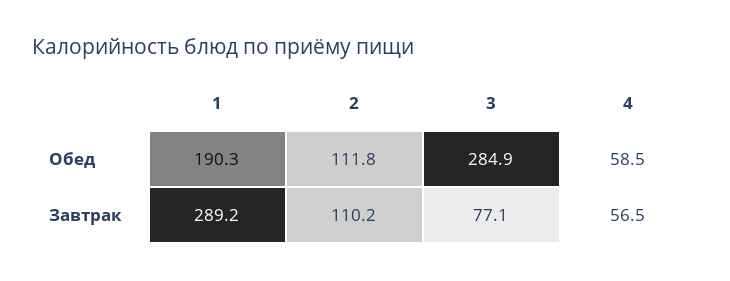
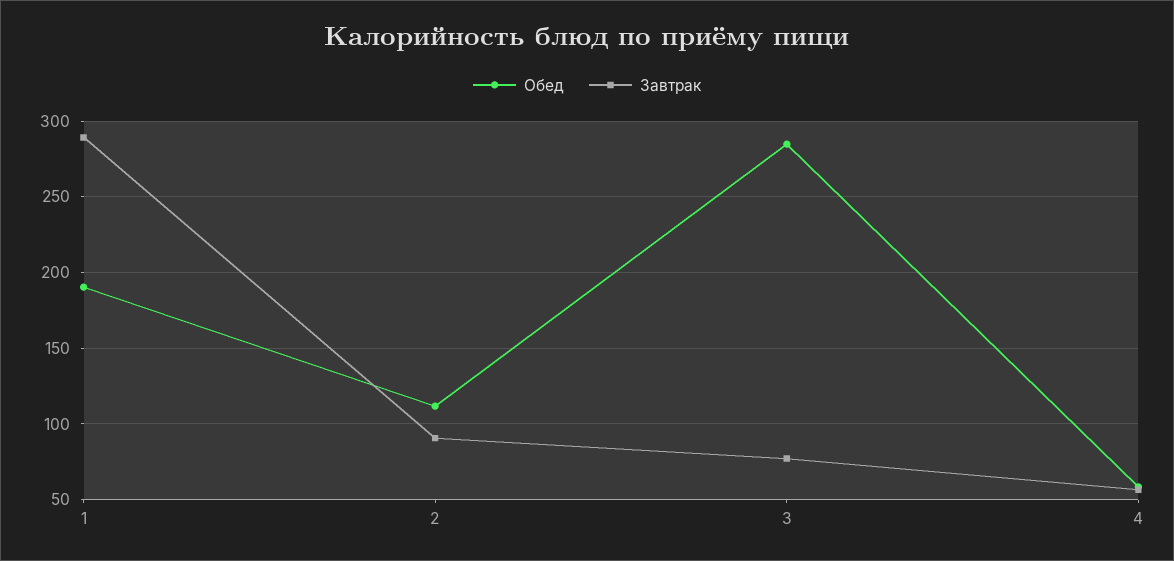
Завтрак, 2: 110.2 -> 90

